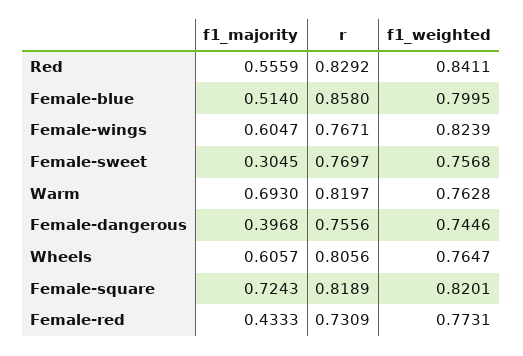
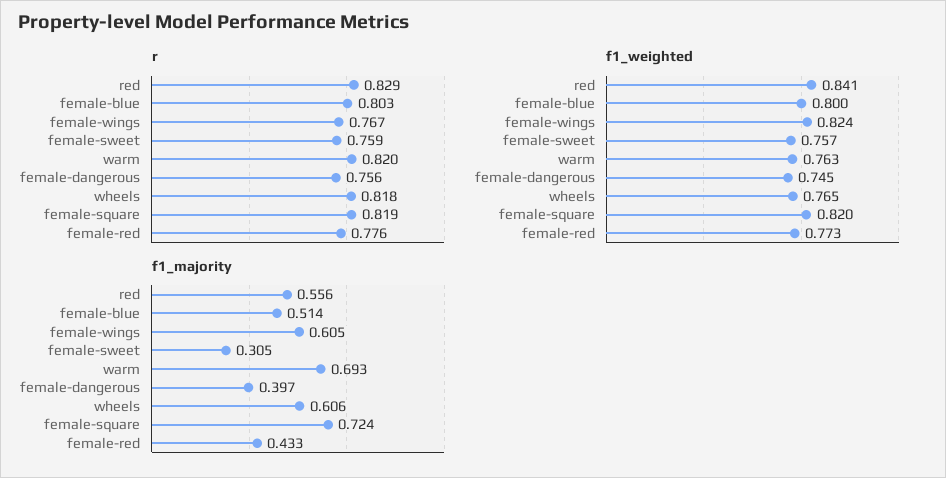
r, Female-blue: 0.858 -> 0.803
r, Female-sweet: 0.7697 -> 0.759
r, Wheels: 0.8056 -> 0.818
r, Female-red: 0.7309 -> 0.776

